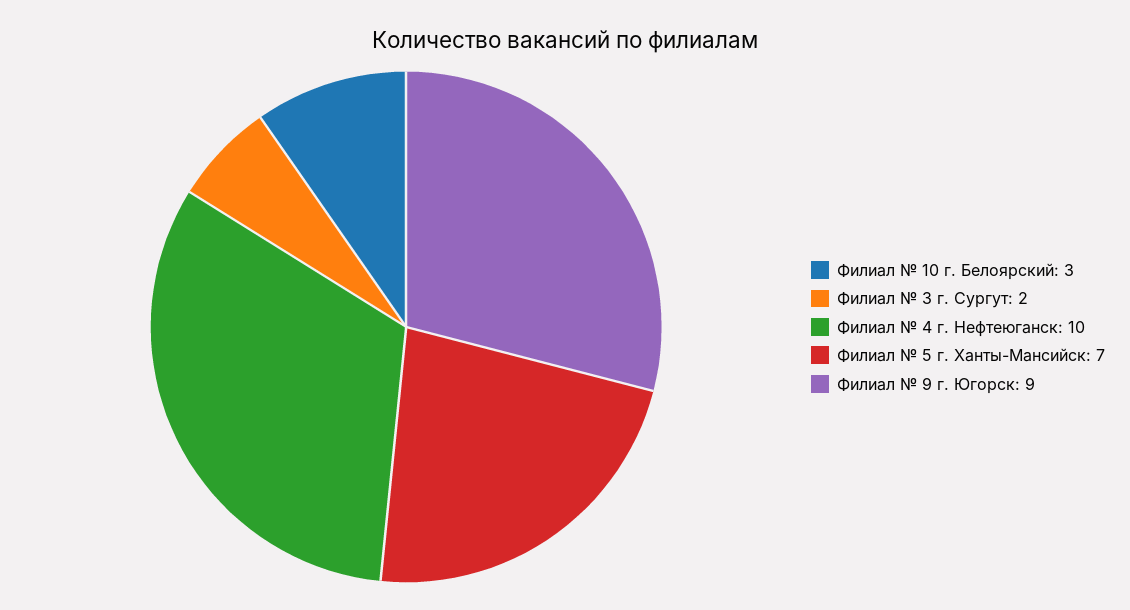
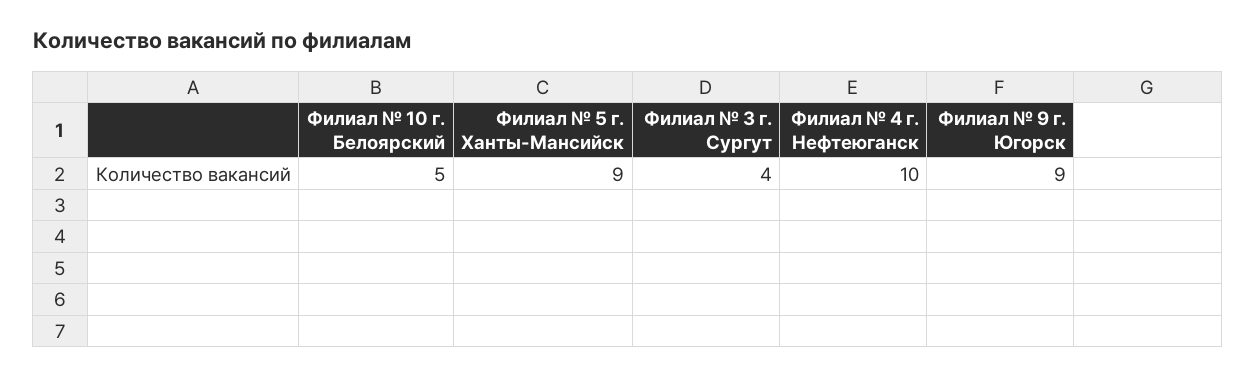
Филиал № 10 г. Белоярский: 3 -> 5
Филиал № 3 г. Сургут: 2 -> 4
Филиал № 5 г. Ханты-Мансийск: 7 -> 9

